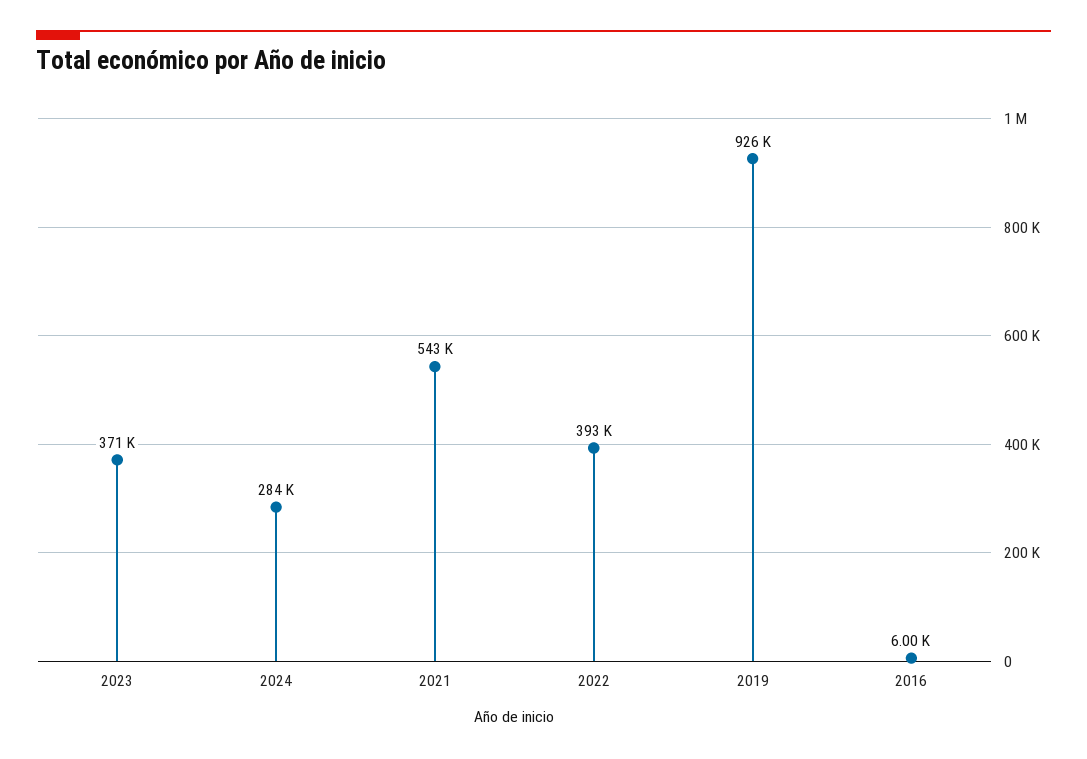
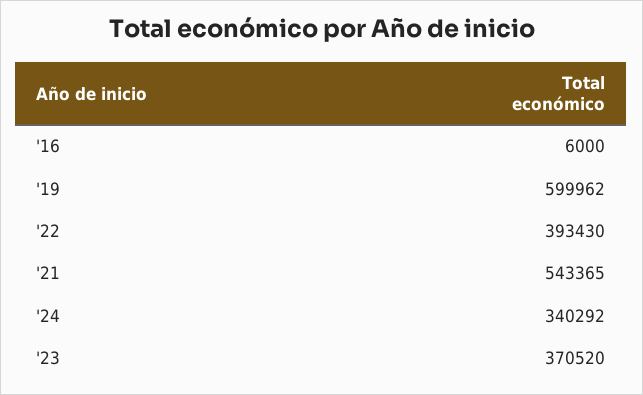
2024: 284000 -> 340292
2019: 926000 -> 599962

